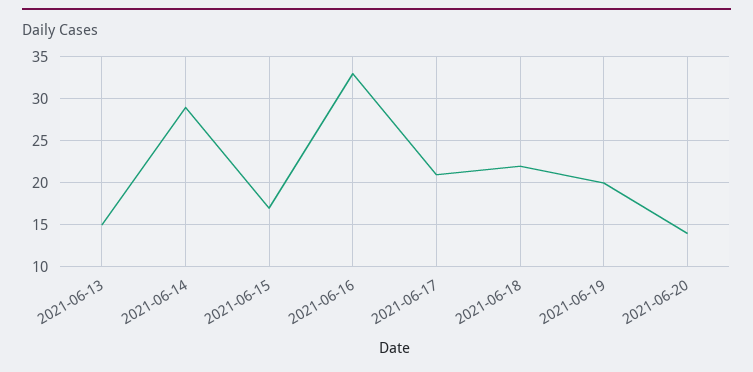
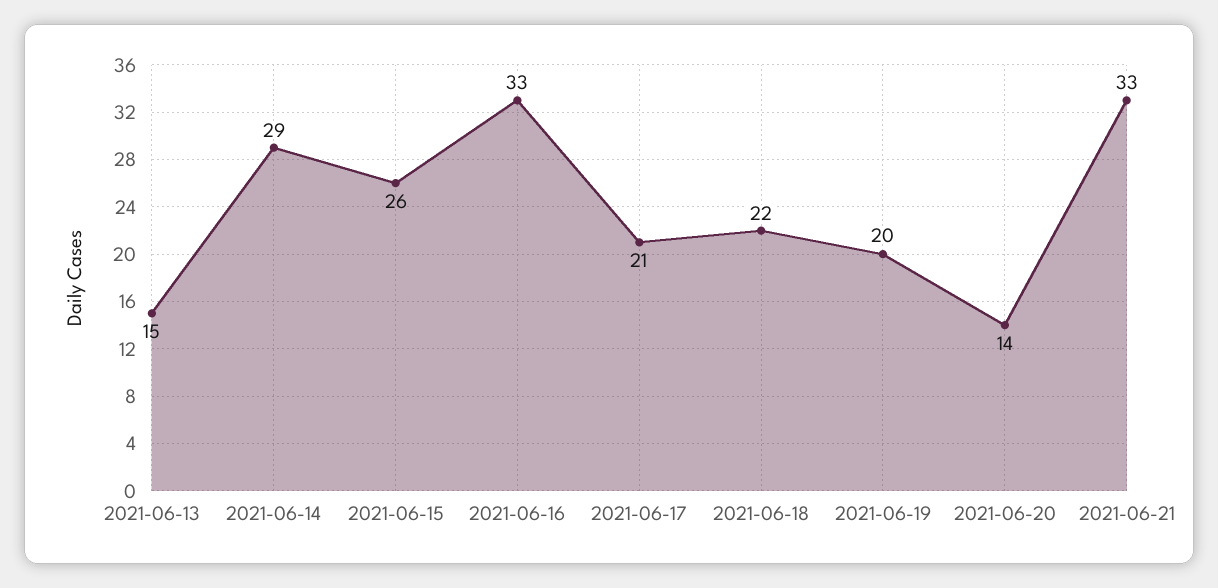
2021-06-15: 17 -> 26
2021-06-21: none -> 33

